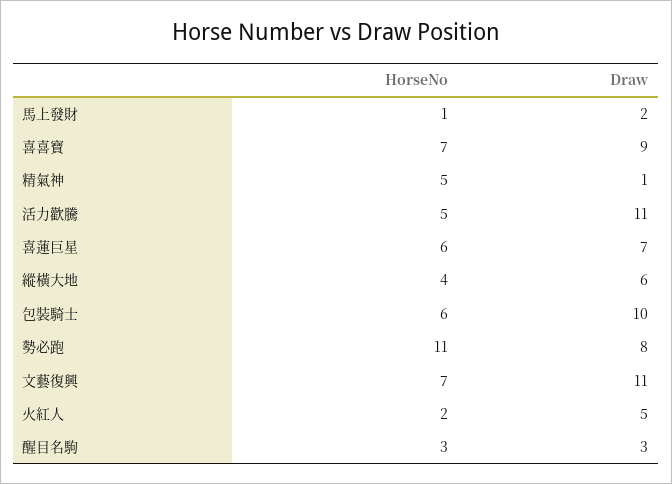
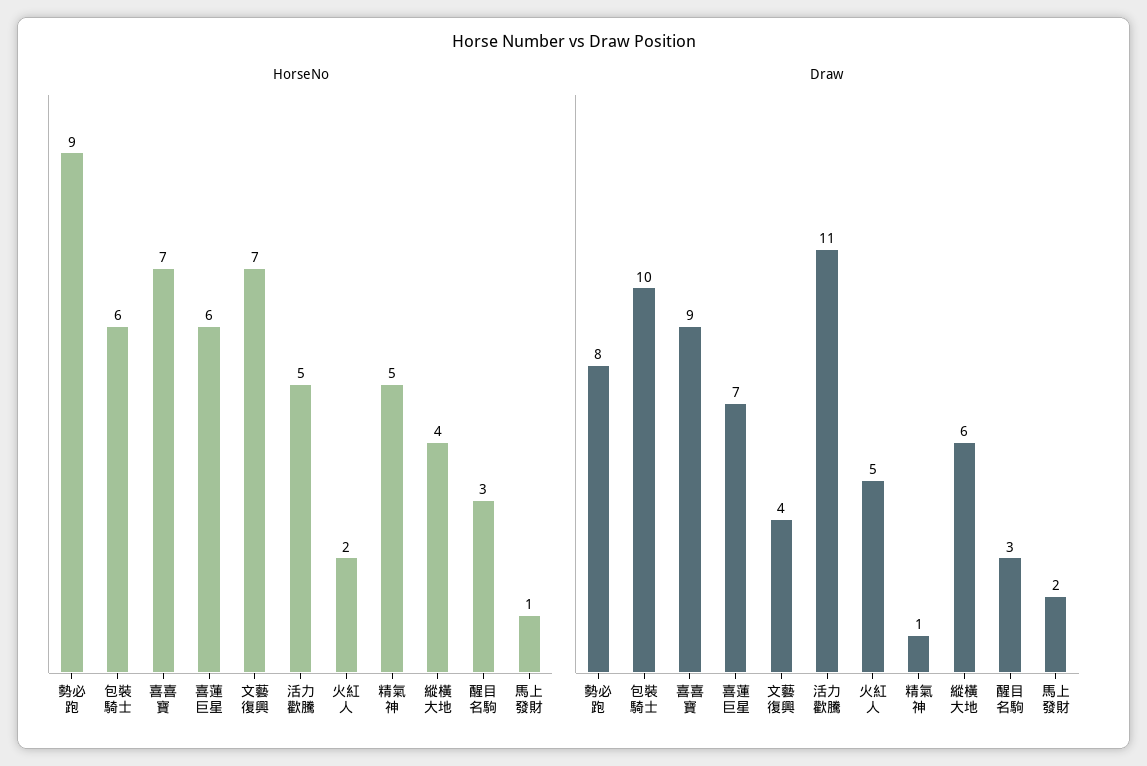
HorseNo, 勢必跑: 11 -> 9
Draw, 文藝復興: 11 -> 4

